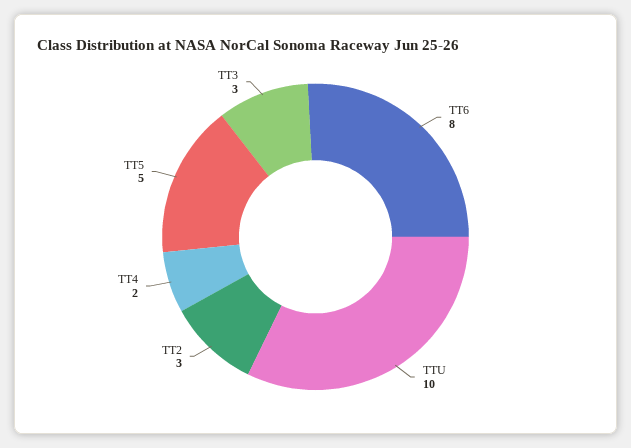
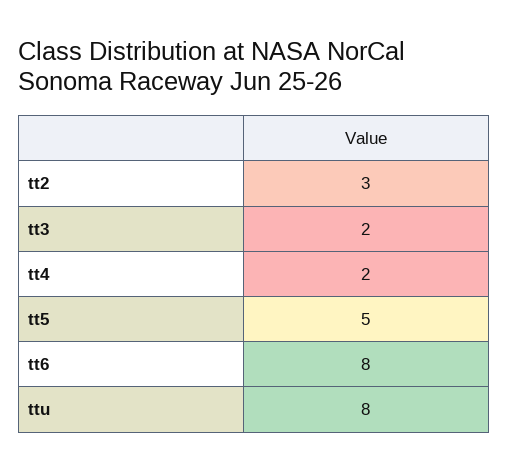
TTU: 10 -> 8
TT3: 3 -> 2

